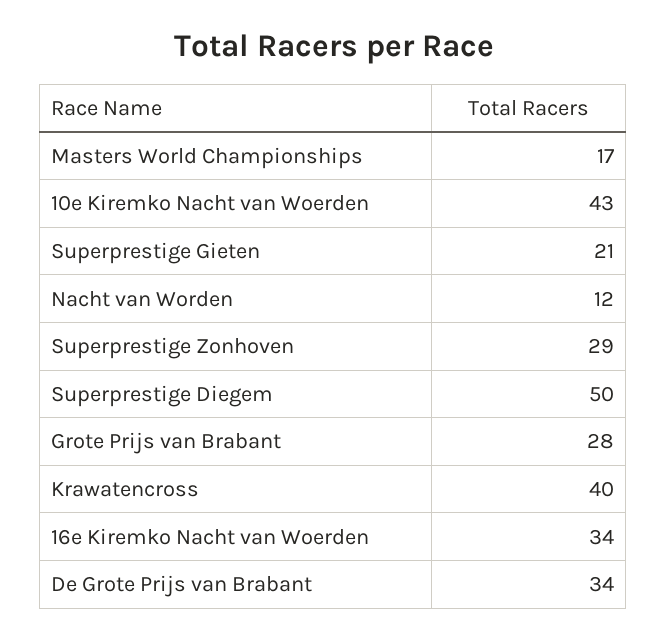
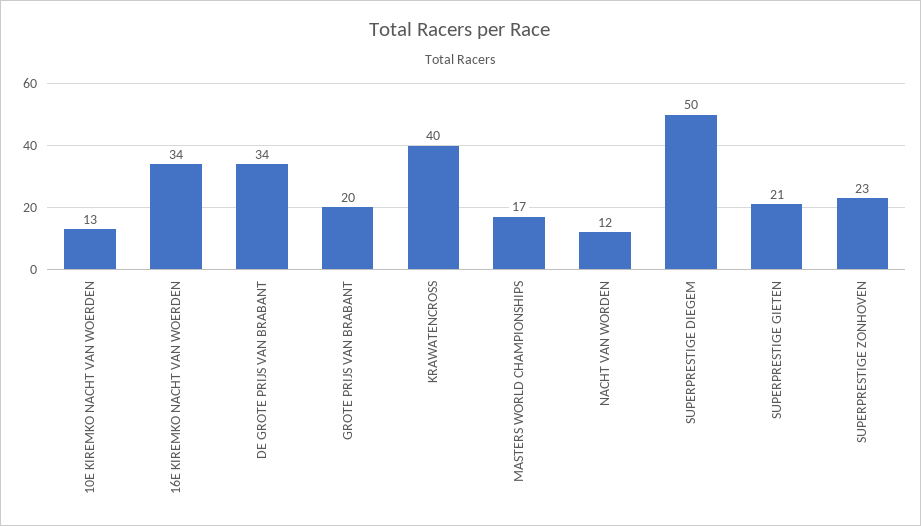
10e Kiremko Nacht van Woerden: 43 -> 13
Superprestige Zonhoven: 29 -> 23
Grote Prijs van Brabant: 28 -> 20

